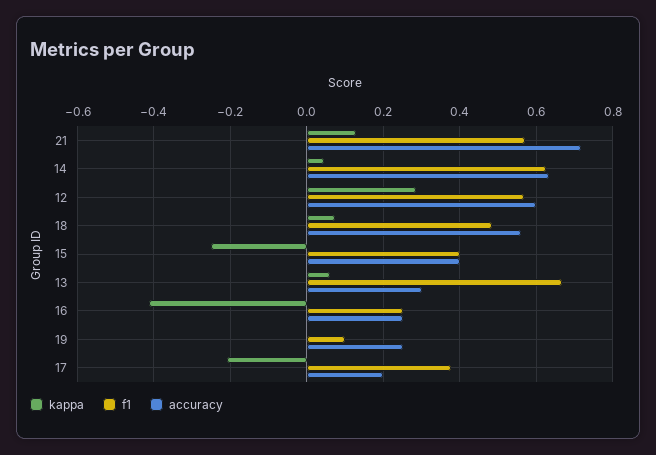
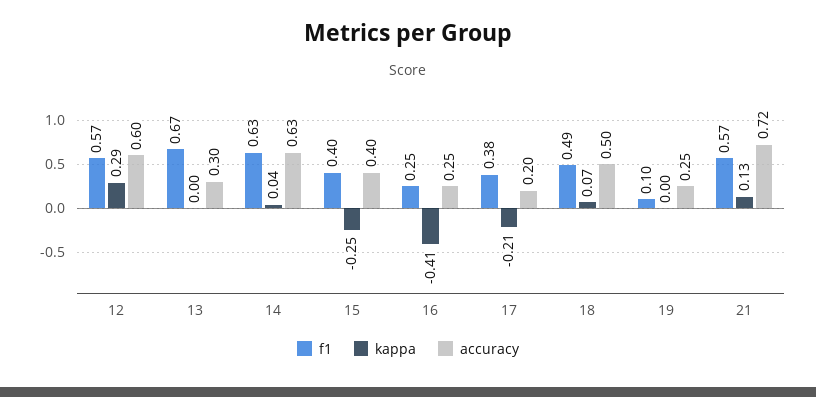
accuracy, 18: 0.56 -> 0.5
kappa, 13: 0.06 -> 0

